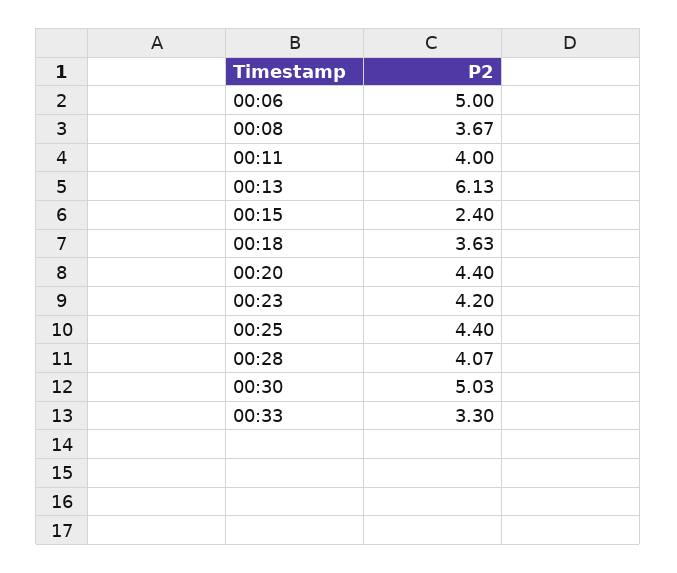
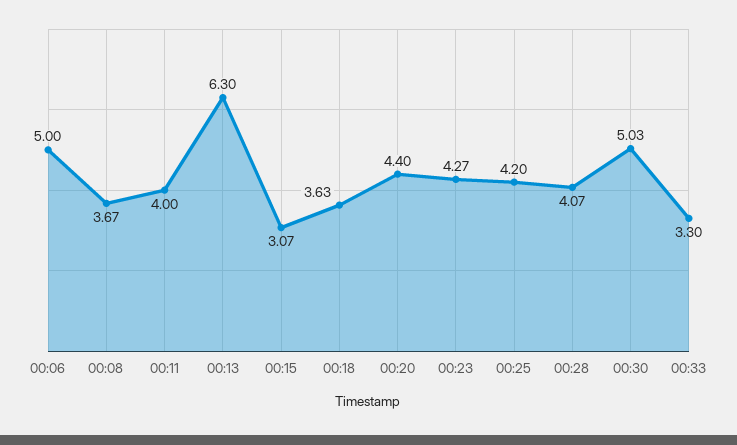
00:13: 6.13 -> 6.3
00:15: 2.4 -> 3.07
00:23: 4.2 -> 4.27
00:25: 4.4 -> 4.2

